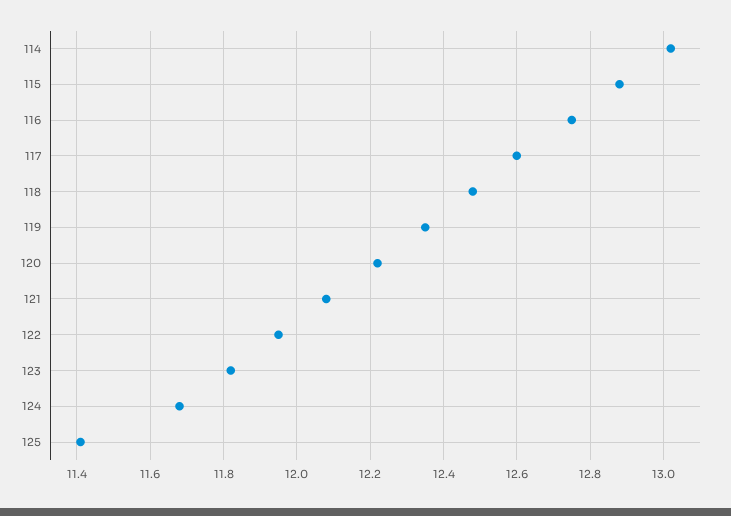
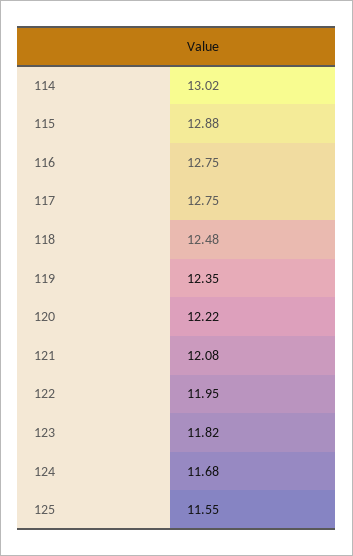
117: 12.6 -> 12.75
125: 11.4 -> 11.55

